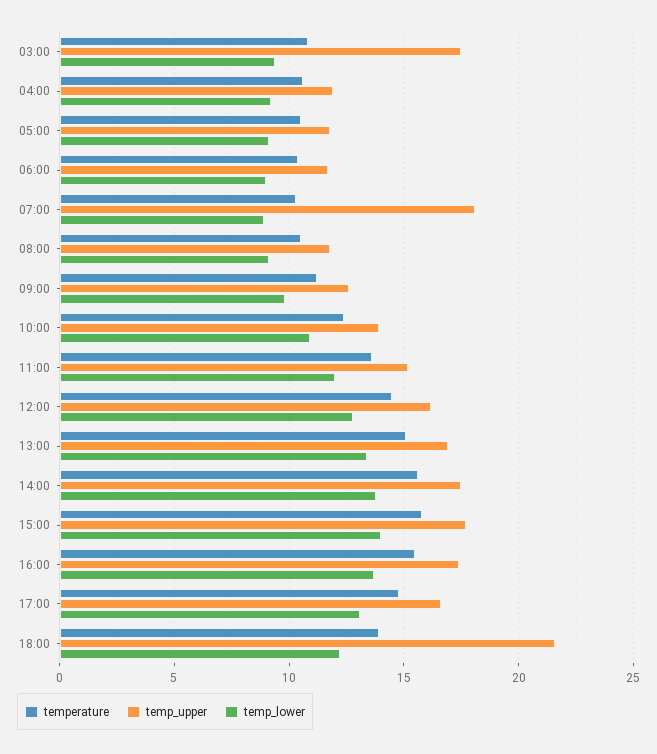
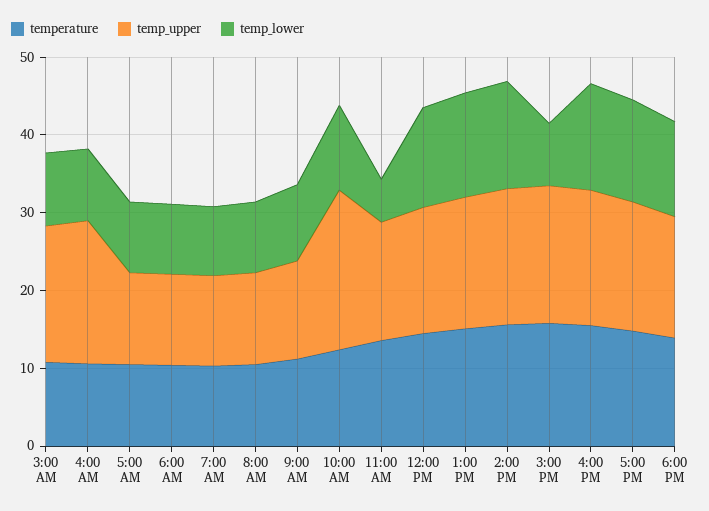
temp_upper, 04:00: 12 -> 18
temp_upper, 07:00: 18 -> 12
temp_upper, 10:00: 14 -> 20
temp_lower, 11:00: 12 -> 6
temp_lower, 15:00: 14 -> 8
temp_upper, 18:00: 21.5 -> 16

